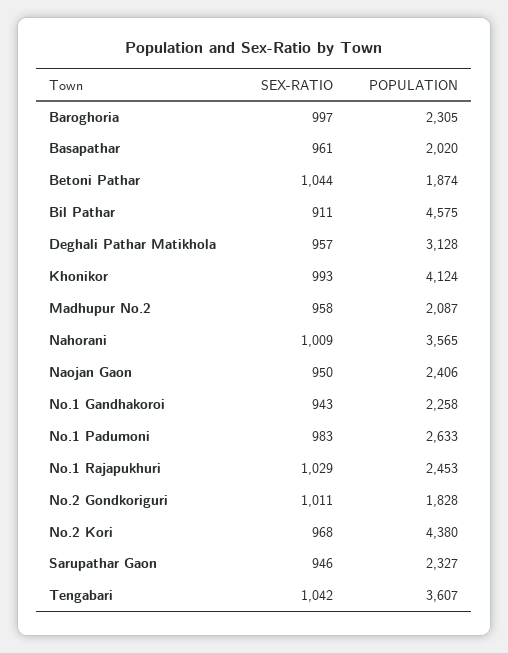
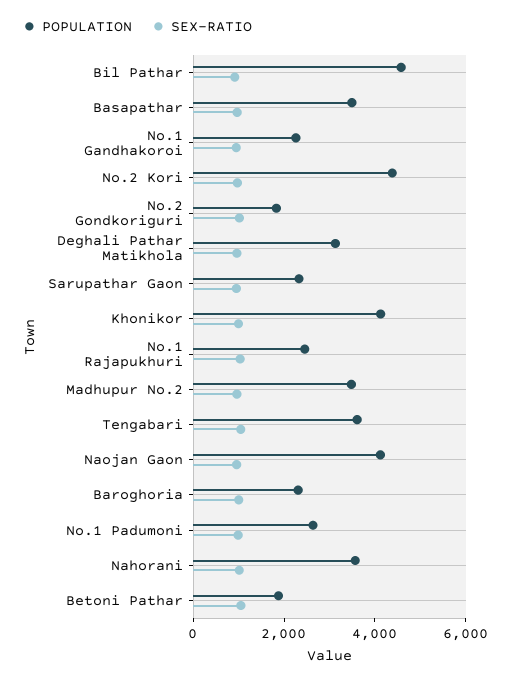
POPULATION, Basapathar: 2020 -> 3500
POPULATION, Madhupur No.2: 2087 -> 3500
POPULATION, Naojan Gaon: 2406 -> 4000

